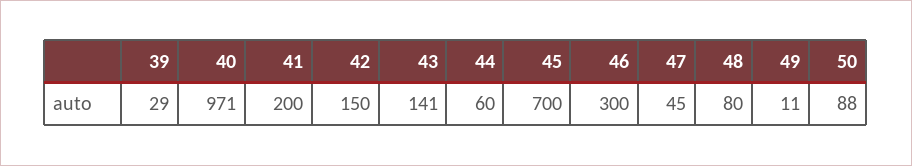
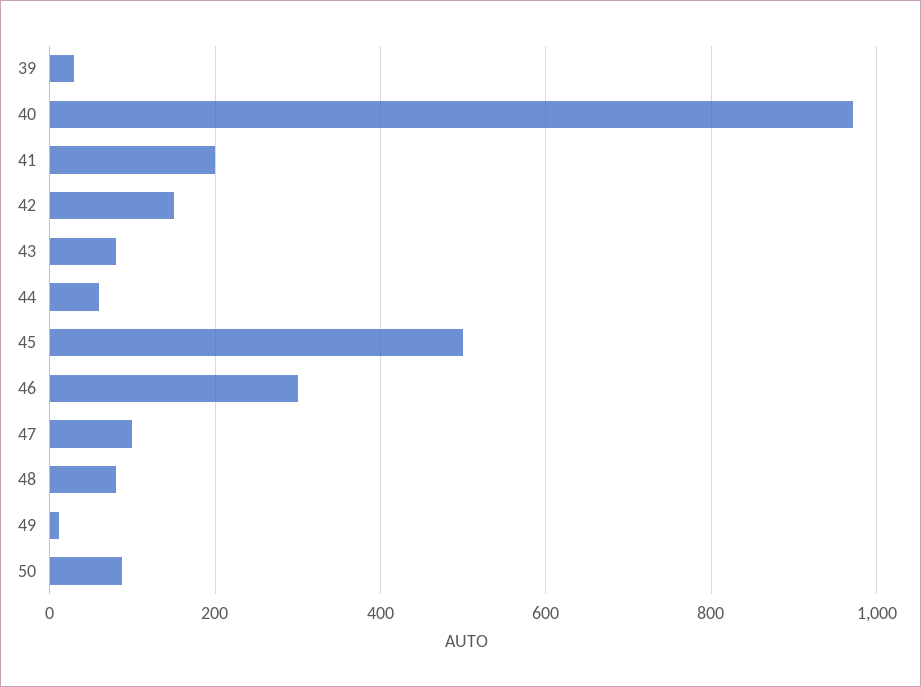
43: 141 -> 80
45: 700 -> 500
47: 45 -> 100

